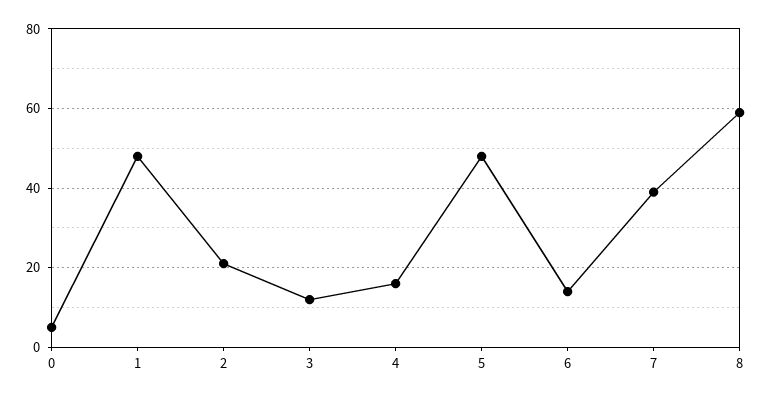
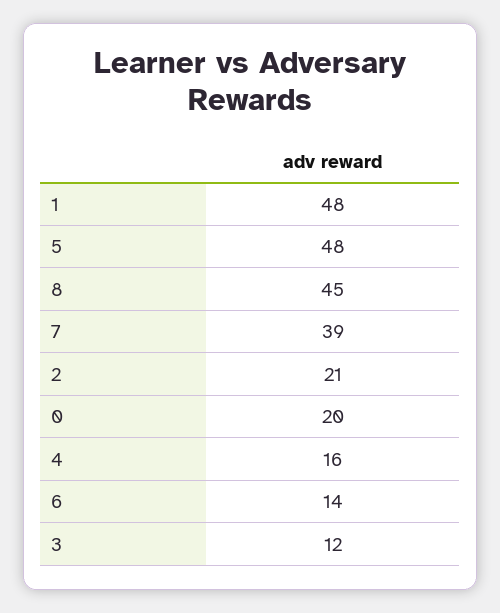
0: 5 -> 20
8: 60 -> 45

